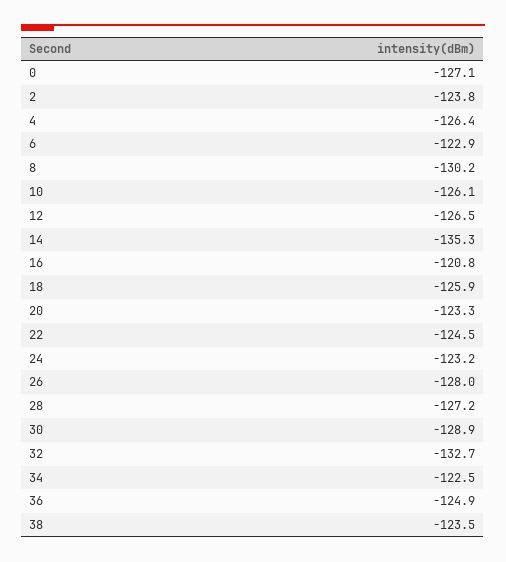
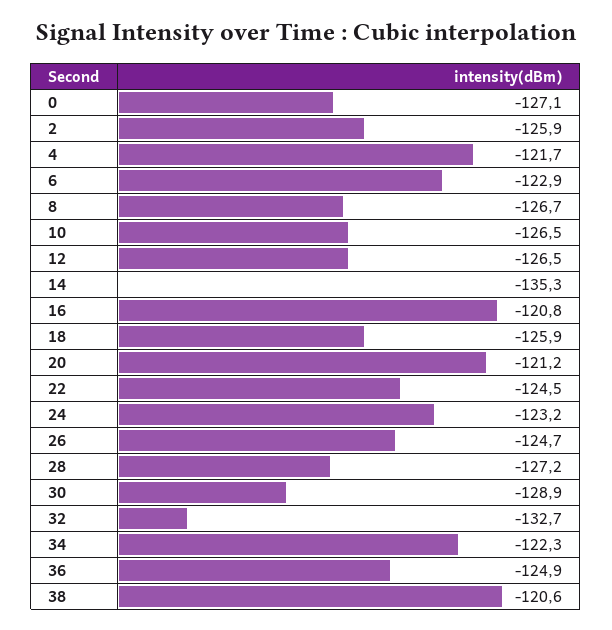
2: -123.8 -> -125.9
4: -126.4 -> -121.7
8: -130.2 -> -126.7
10: -126.1 -> -126.5
20: -123.3 -> -121.2
26: -128 -> -124.7
34: -122.5 -> -122.3
38: -123.5 -> -120.6

